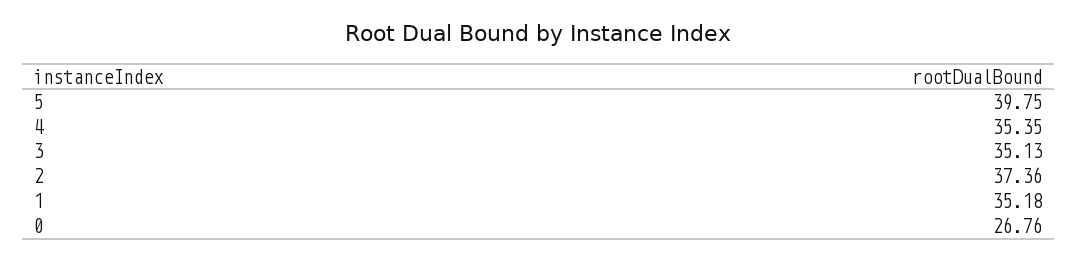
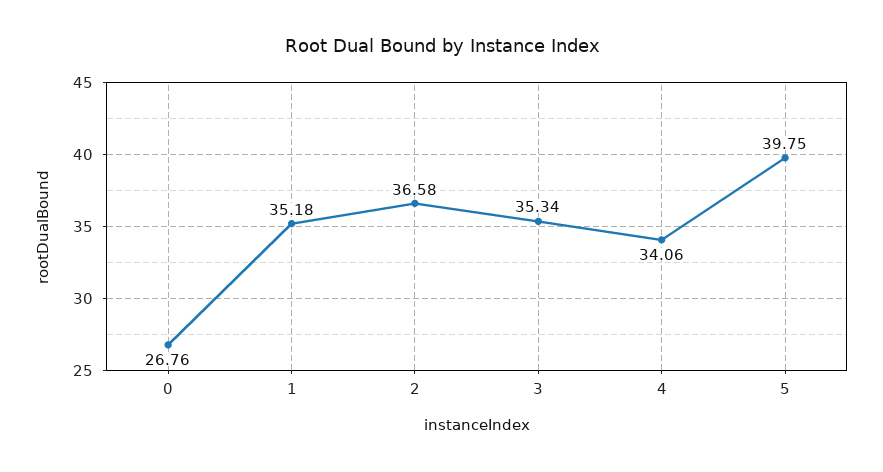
4: 35.35 -> 34.06
3: 35.13 -> 35.34
2: 37.36 -> 36.58

